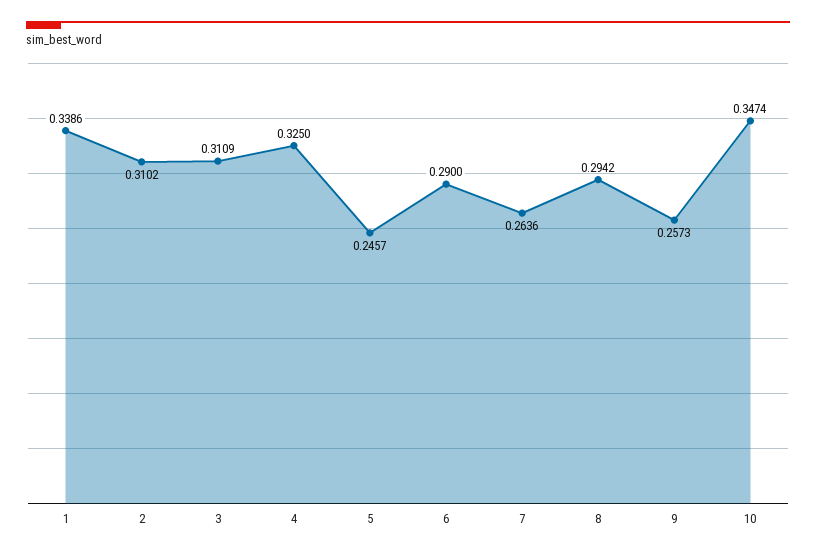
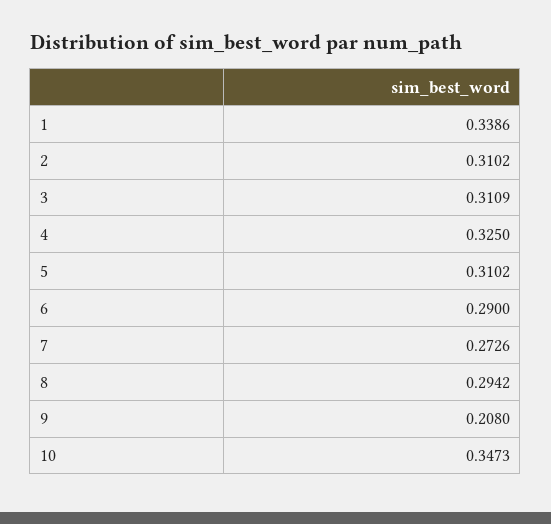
5: 0.2457 -> 0.3102
7: 0.2636 -> 0.2726
9: 0.2573 -> 0.208
10: 0.3474 -> 0.3473

